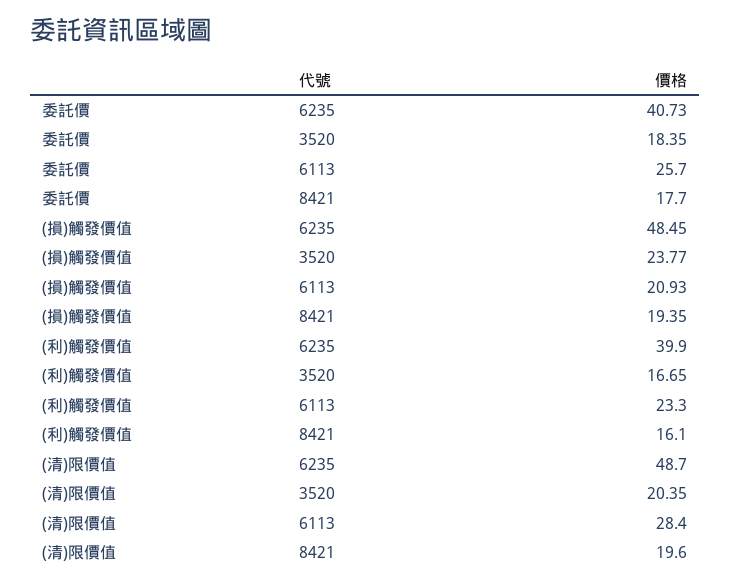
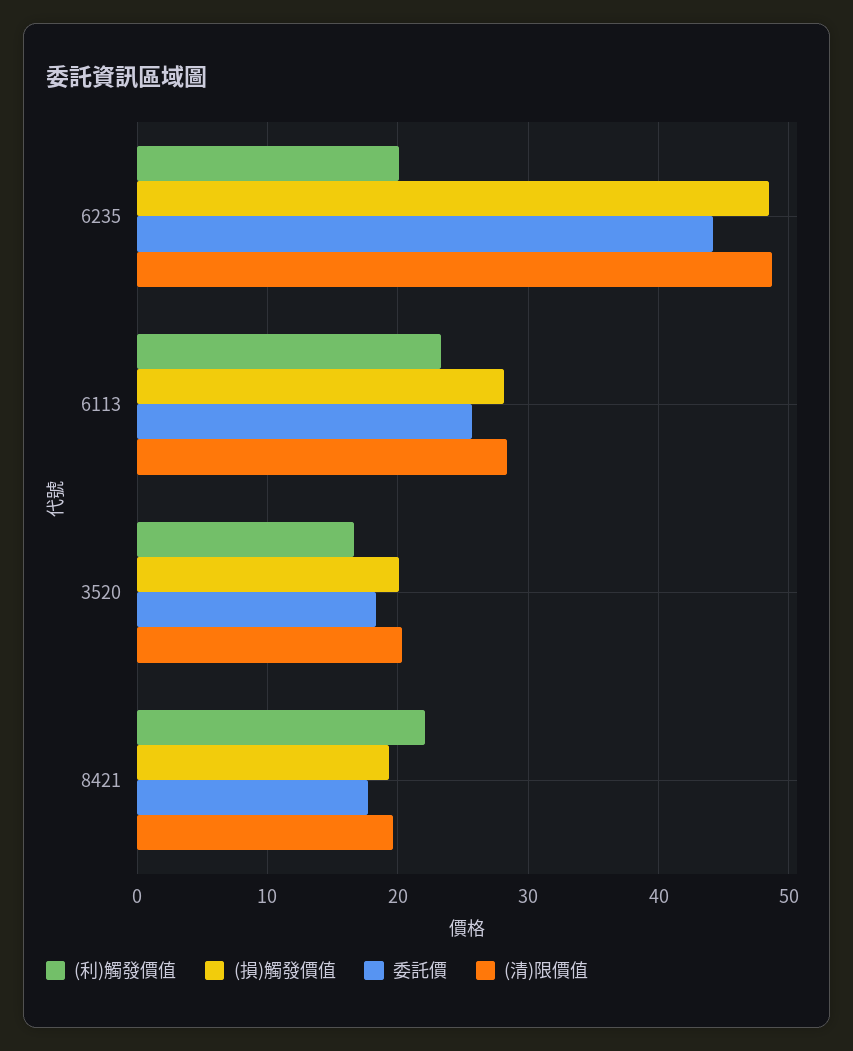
委託價, 6235: 40.73 -> 44
(損)觸發價值, 3520: 23.77 -> 20
(損)觸發價值, 6113: 20.93 -> 28
(利)觸發價值, 6235: 39.9 -> 20
(利)觸發價值, 8421: 16.1 -> 22

